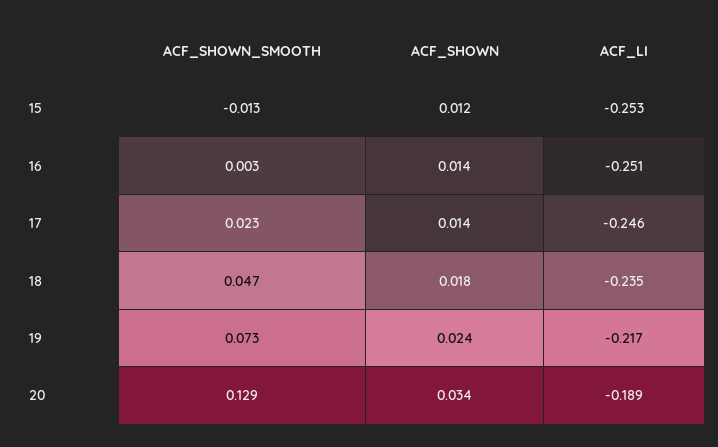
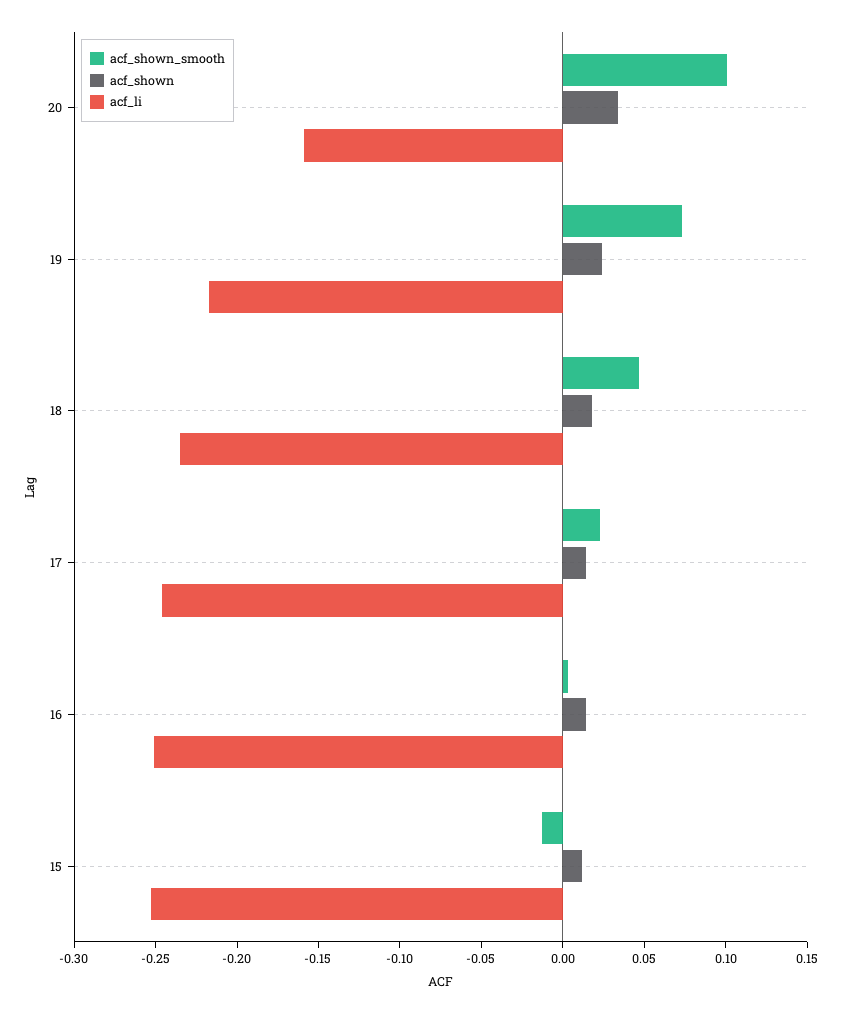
ACF_SHOWN_SMOOTH, 20: 0.129 -> 0.1
ACF_LI, 20: -0.189 -> -0.16

